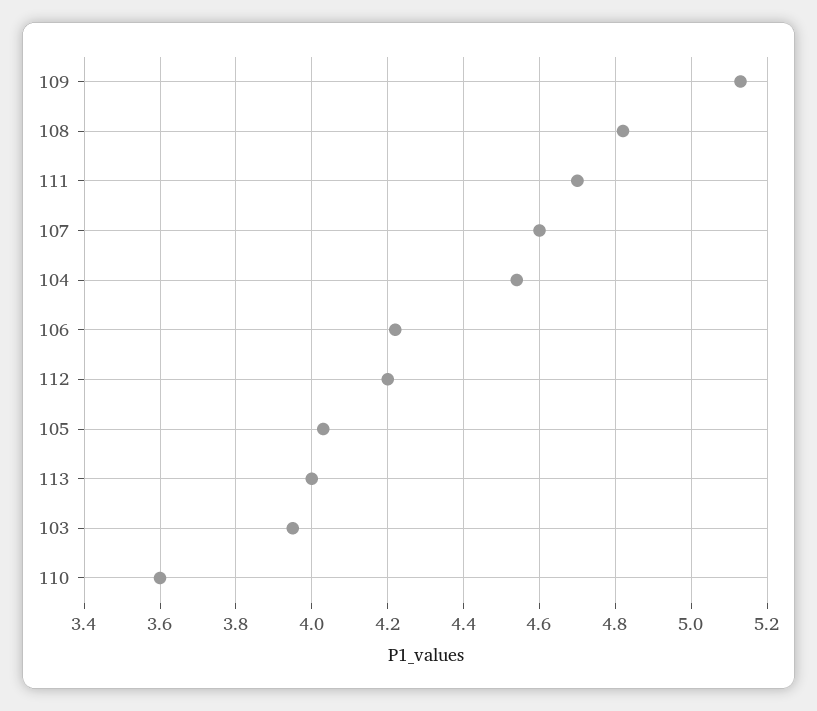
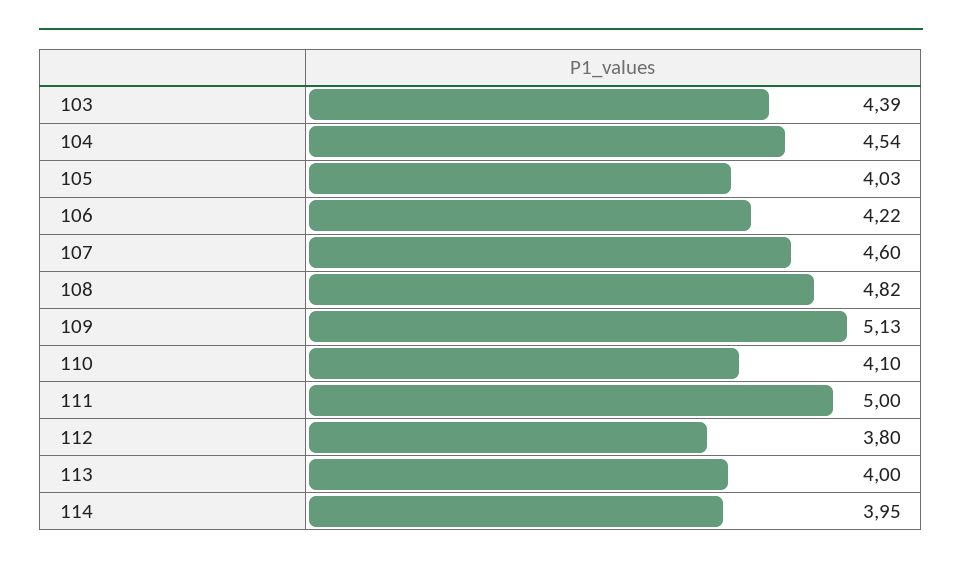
111: 4.7 -> 5
112: 4.2 -> 3.8
103: 3.95 -> 4.39
110: 3.6 -> 4.1
114: none -> 3.95

